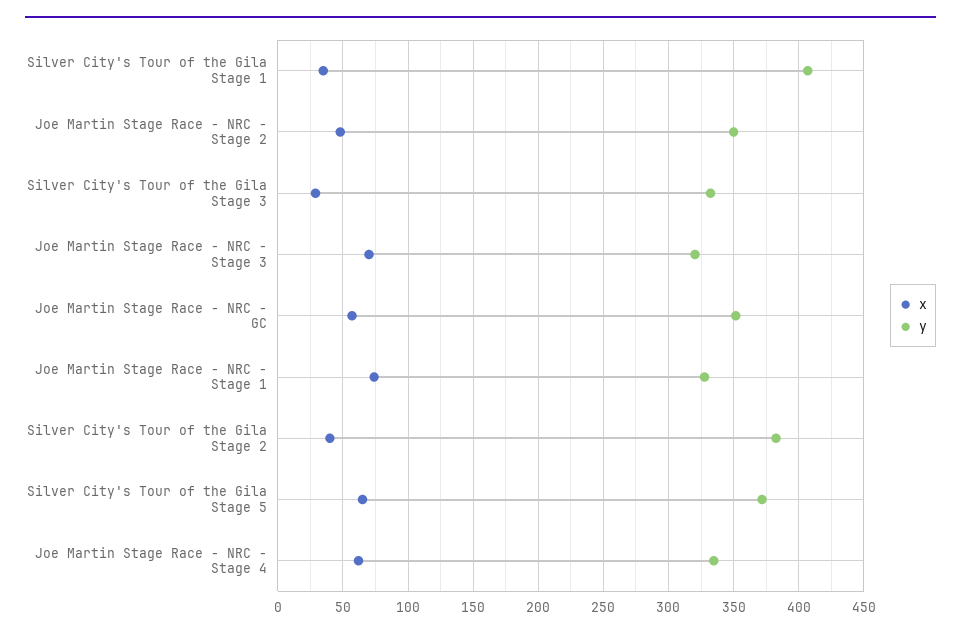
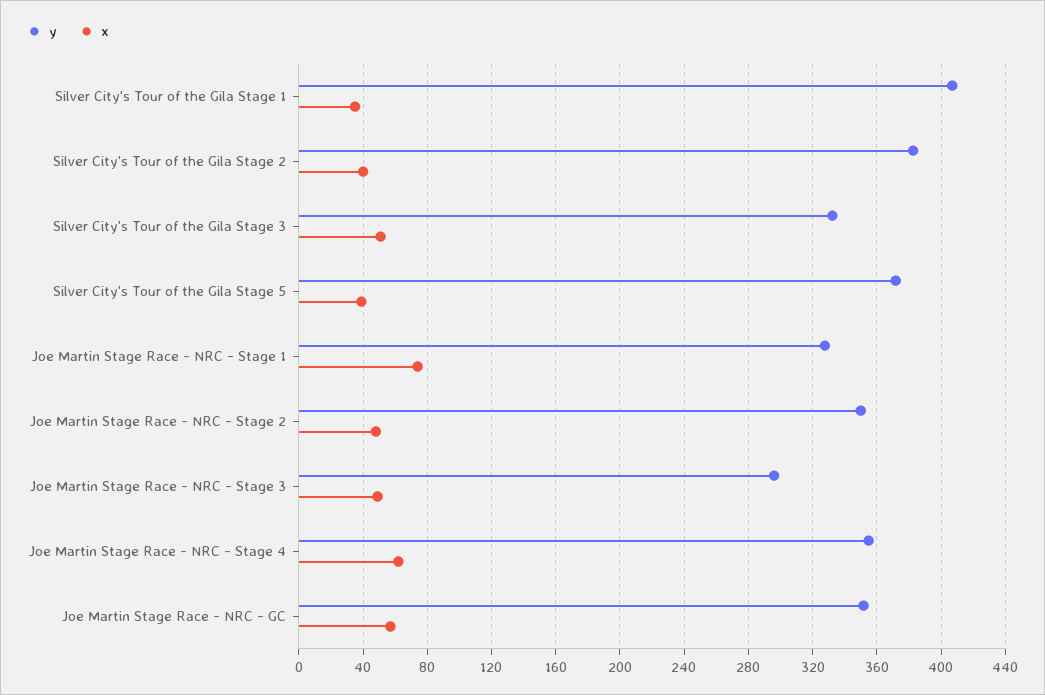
x, Silver City's Tour of the Gila Stage 3: 30 -> 50
x, Joe Martin Stage Race - NRC - Stage 3: 70 -> 50
y, Joe Martin Stage Race - NRC - Stage 3: 320 -> 295
x, Silver City's Tour of the Gila Stage 5: 65 -> 40
y, Joe Martin Stage Race - NRC - Stage 4: 335 -> 355

